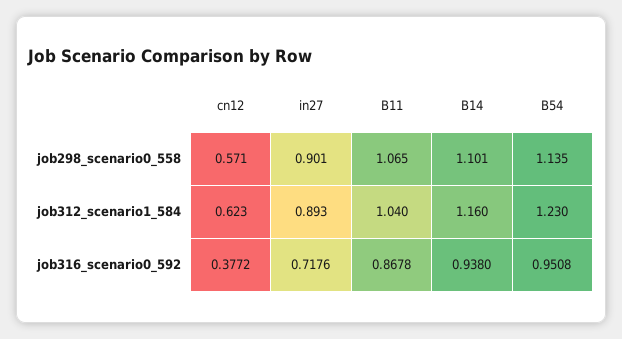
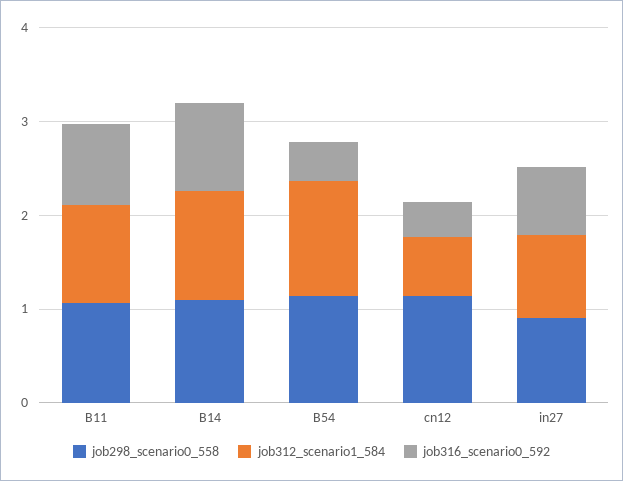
job298_scenario0_558, cn12: 0.571 -> 1.2
job316_scenario0_592, B54: 0.9508 -> 0.4

